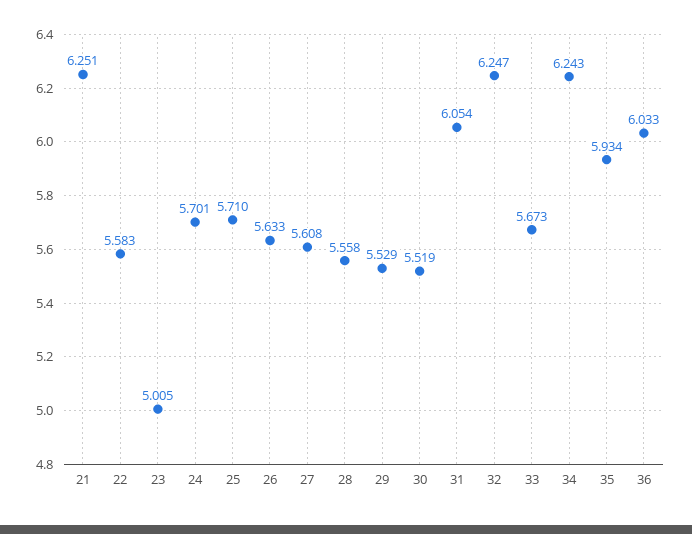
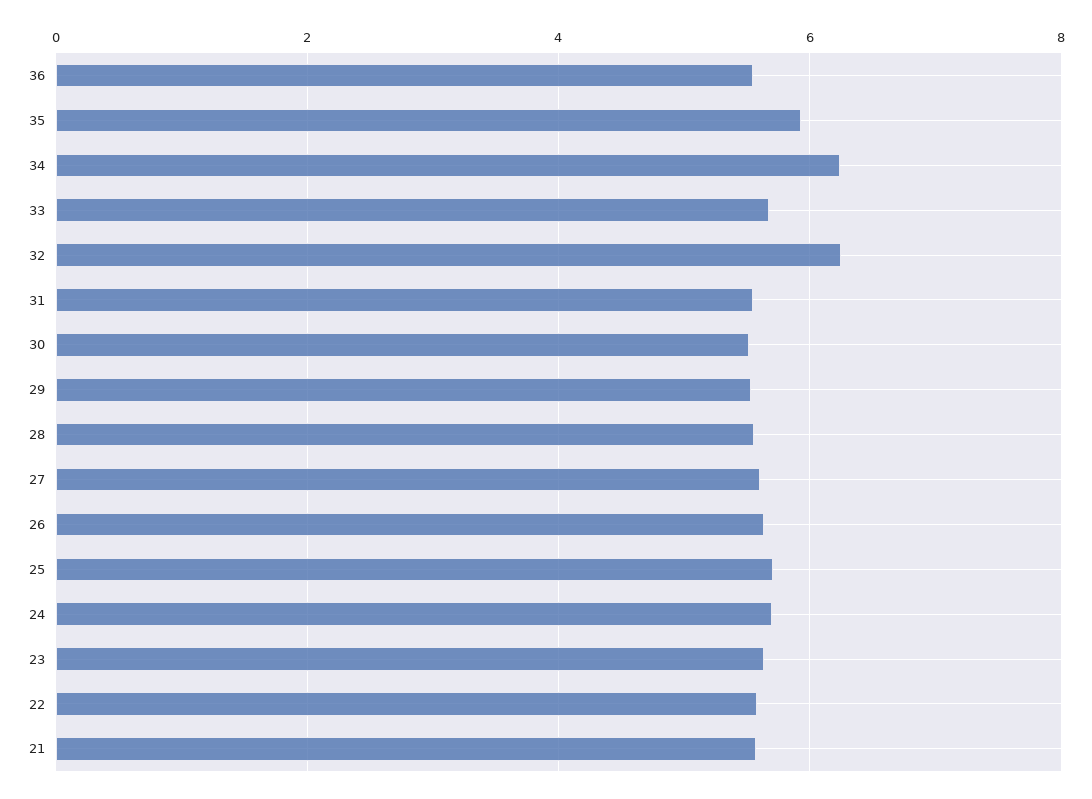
21: 6.251 -> 5.6
23: 5.005 -> 5.6
31: 6.054 -> 5.6
36: 6.033 -> 5.6

